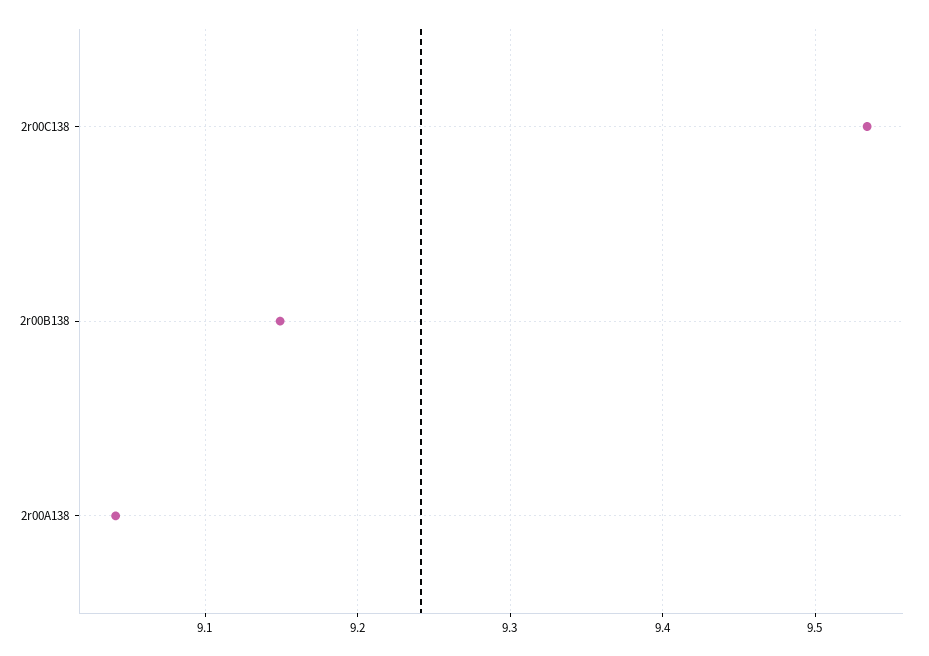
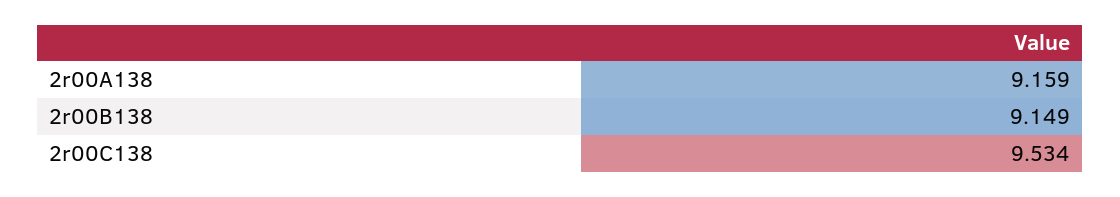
2r00A138: 9.04 -> 9.159

